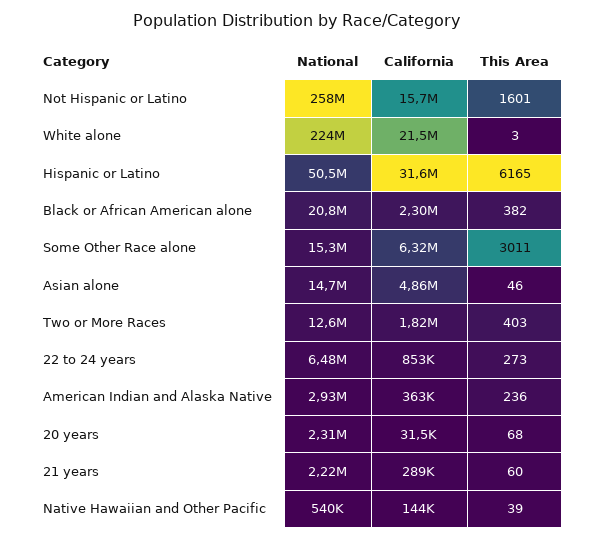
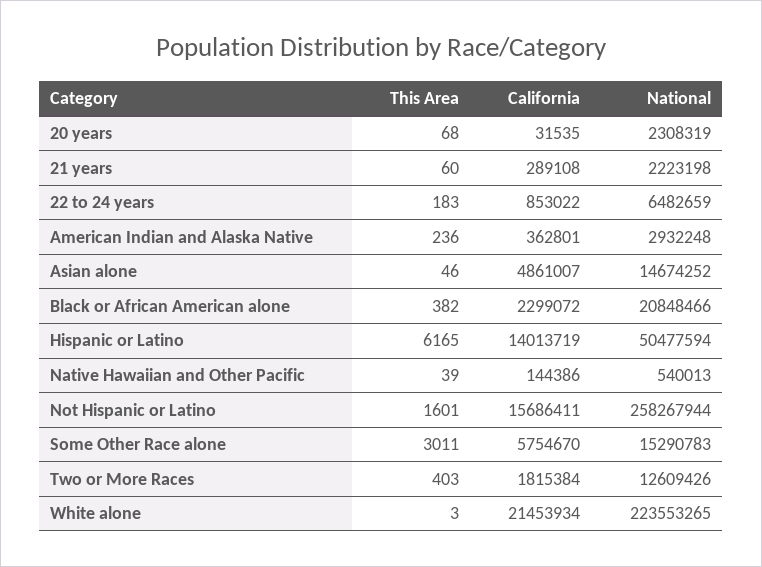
California, Hispanic or Latino: 31600000 -> 14013719
California, Some Other Race alone: 6320000 -> 5754670
This Area, 22 to 24 years: 273 -> 183

